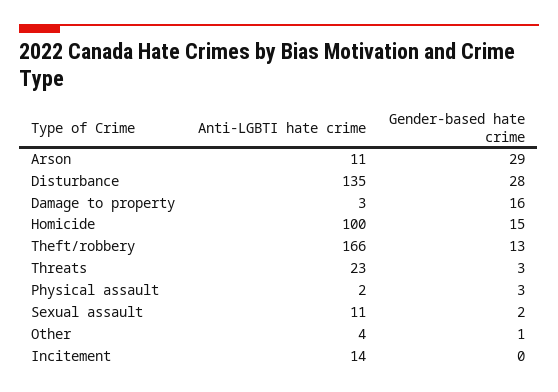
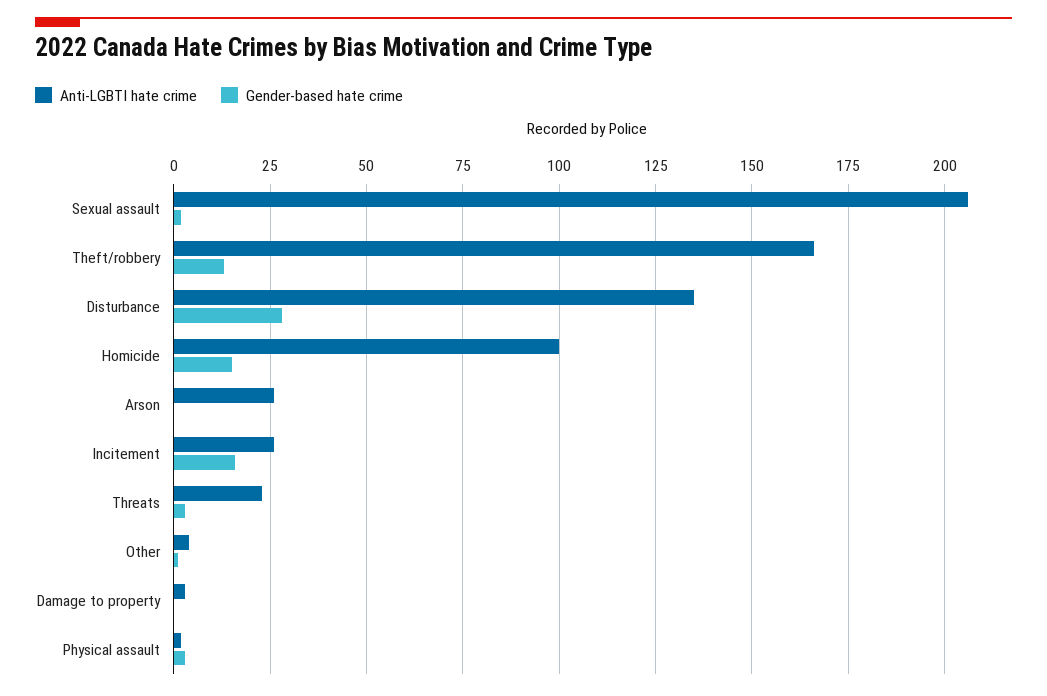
Anti-LGBTI hate crime, Arson: 11 -> 25
Gender-based hate crime, Arson: 29 -> 0
Gender-based hate crime, Damage to property: 16 -> 0
Anti-LGBTI hate crime, Sexual assault: 11 -> 205
Anti-LGBTI hate crime, Incitement: 14 -> 25
Gender-based hate crime, Incitement: 0 -> 15

